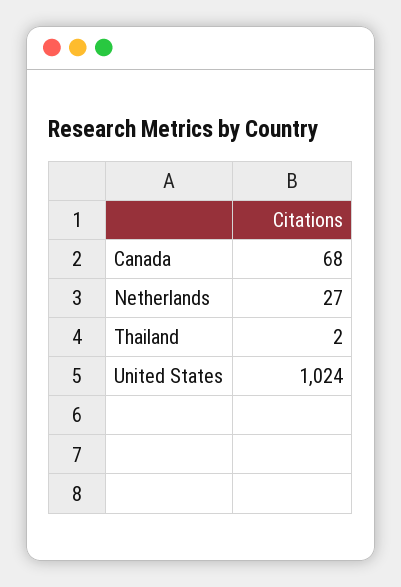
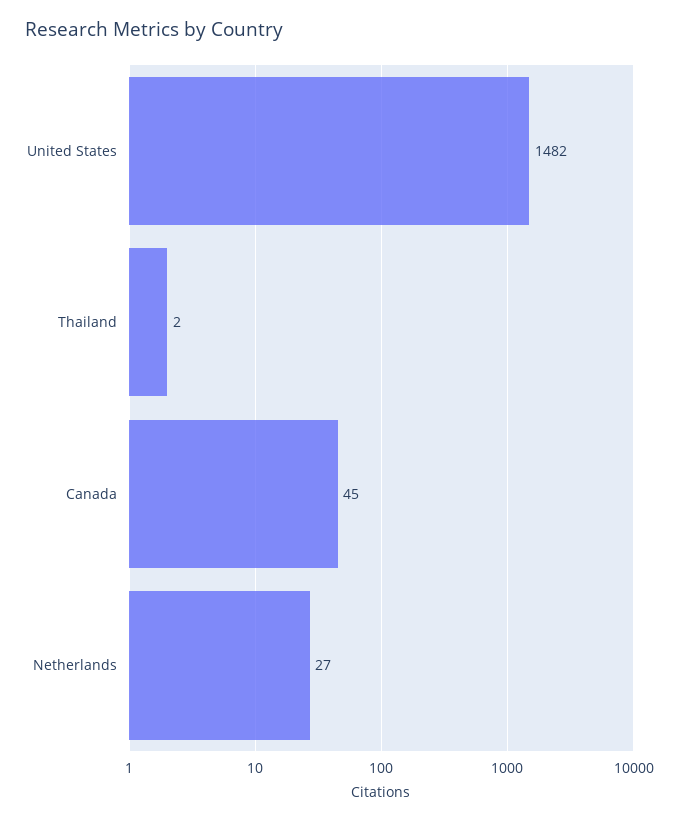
Canada: 68 -> 45
United States: 1024 -> 1482

